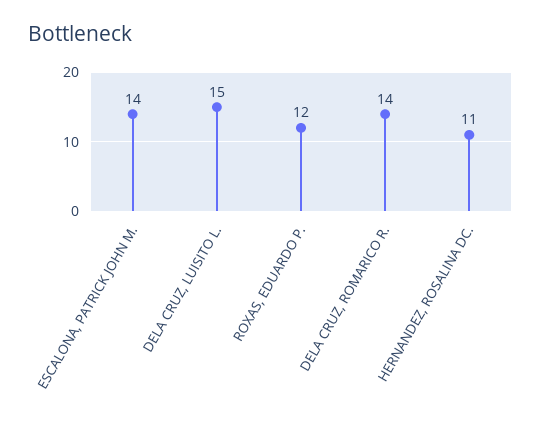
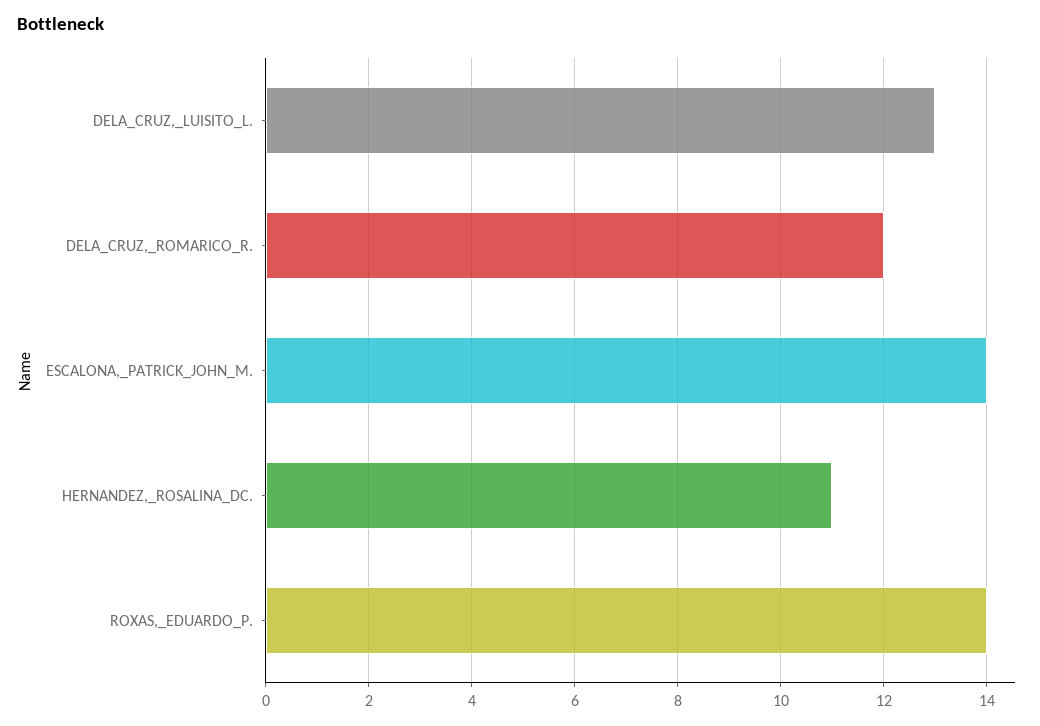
DELA CRUZ, LUISITO L.: 15 -> 13
ROXAS, EDUARDO P.: 12 -> 14
DELA CRUZ, ROMARICO R.: 14 -> 12

